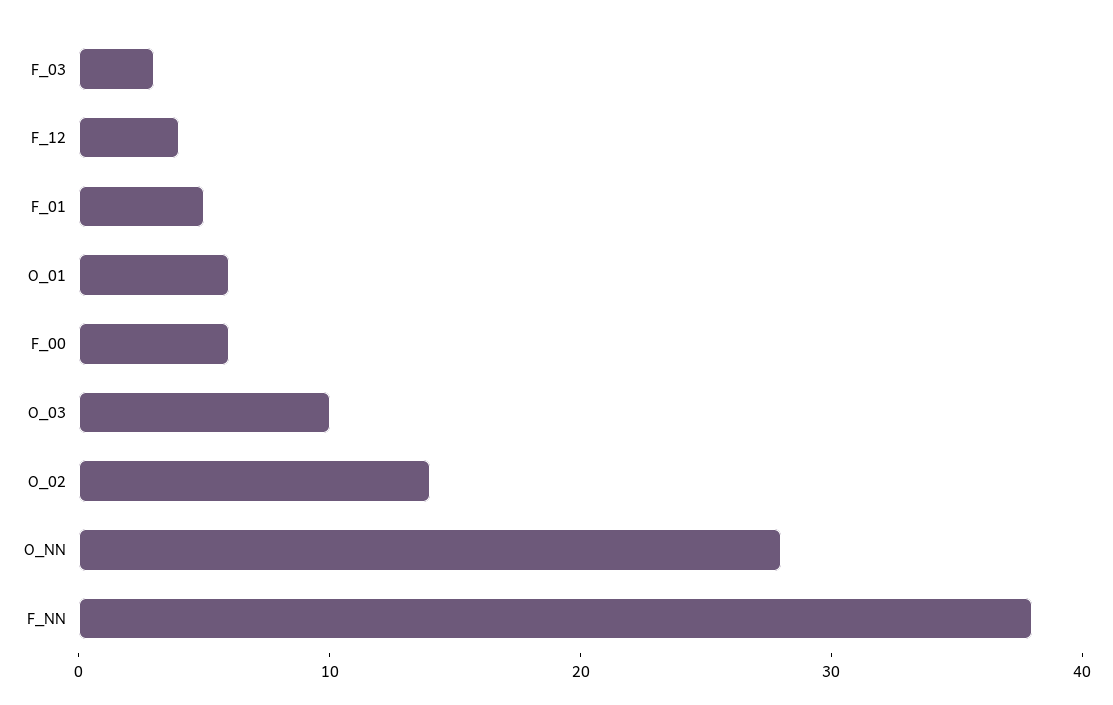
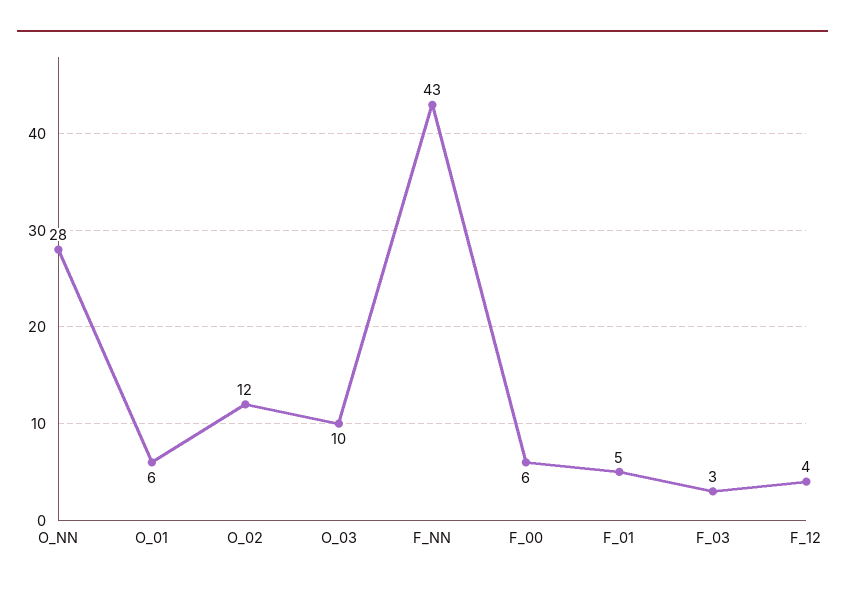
O_02: 14 -> 12
F_NN: 38 -> 43

